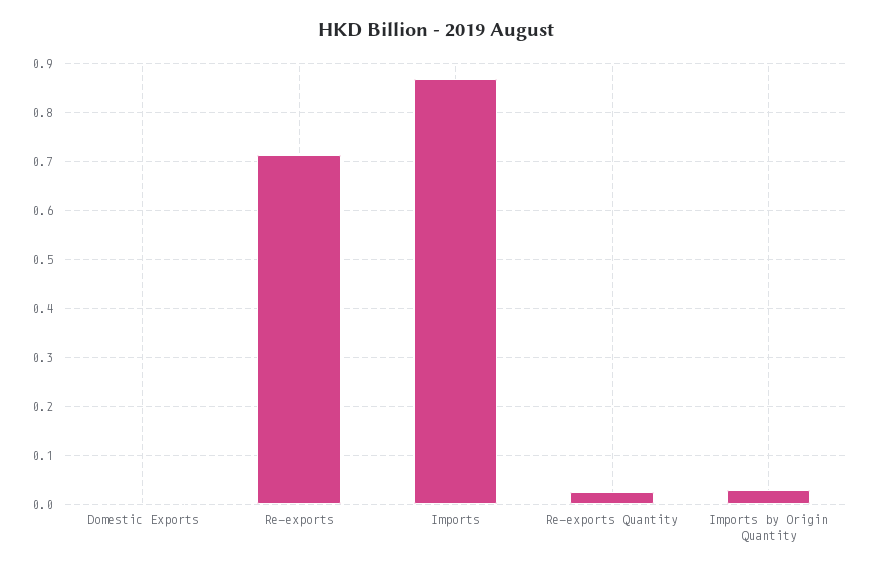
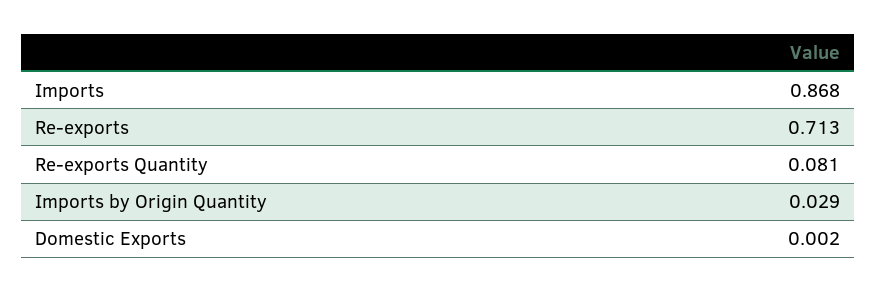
Re-exports Quantity: 0.02 -> 0.081

